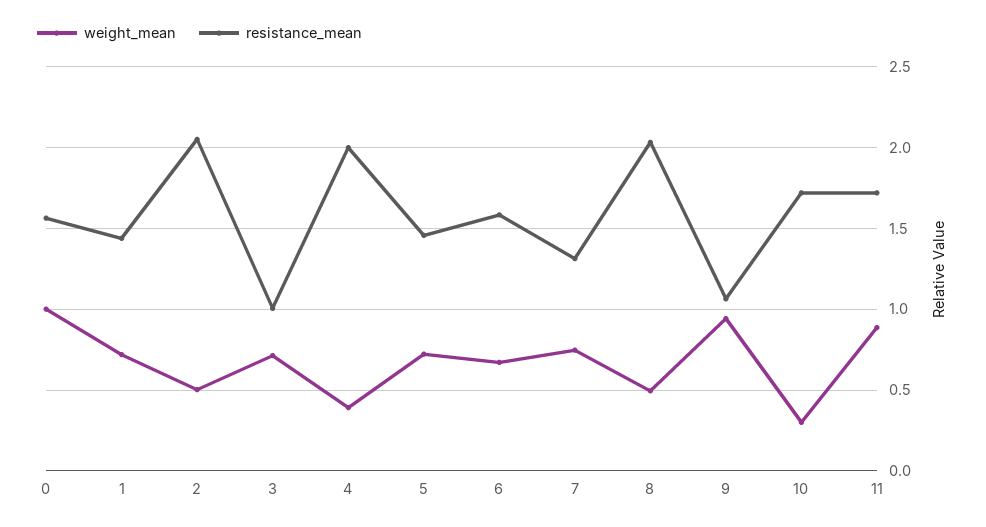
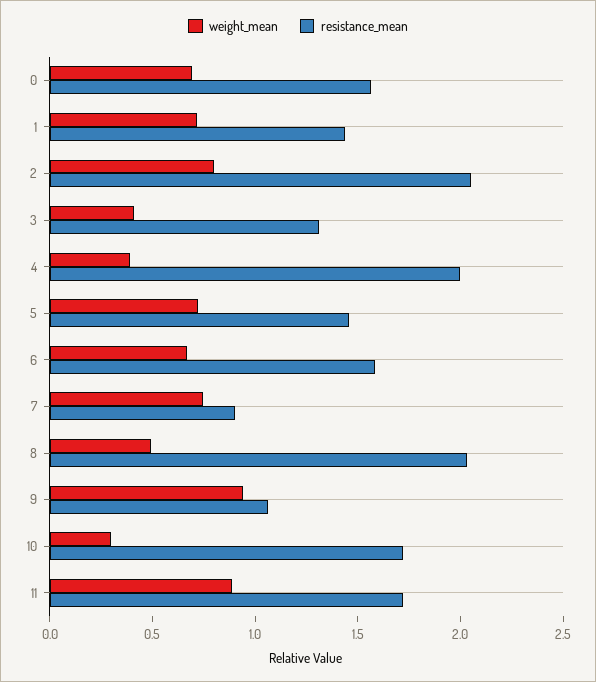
weight_mean, 0: 1 -> 0.7
weight_mean, 2: 0.5 -> 0.8
weight_mean, 3: 0.7 -> 0.4
resistance_mean, 3: 1 -> 1.3
resistance_mean, 7: 1.3 -> 0.9

